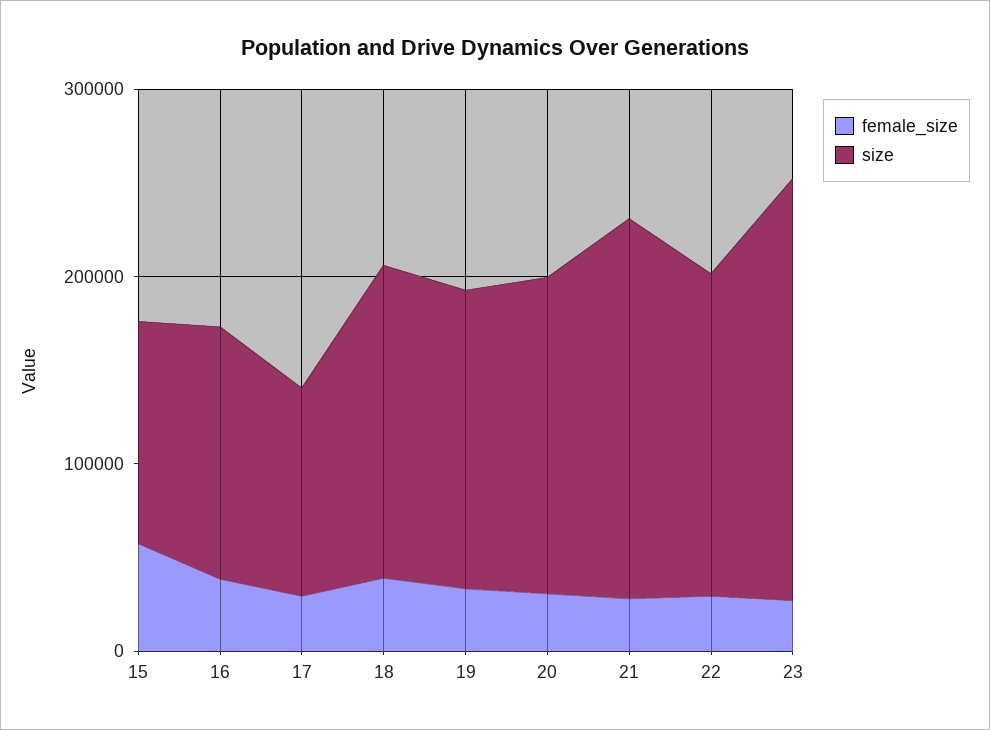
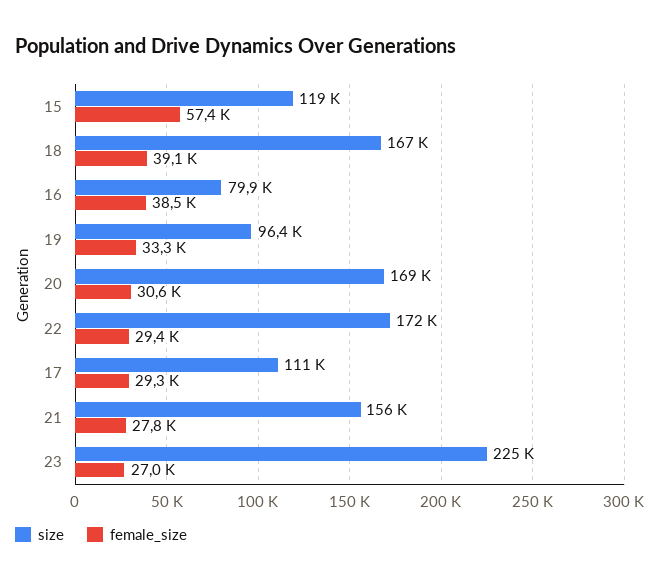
size, 16: 140000 -> 79900
size, 19: 160000 -> 96400
size, 21: 200000 -> 156000

